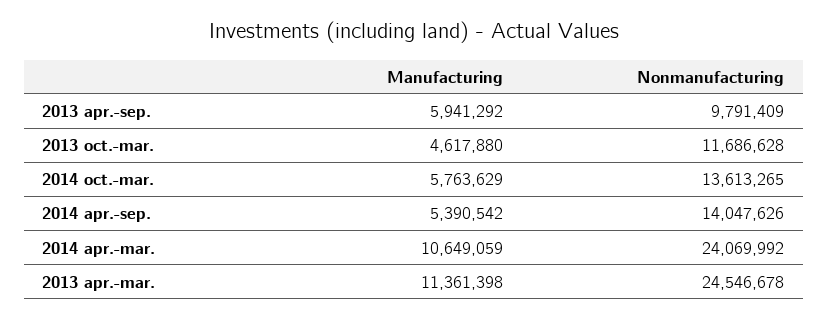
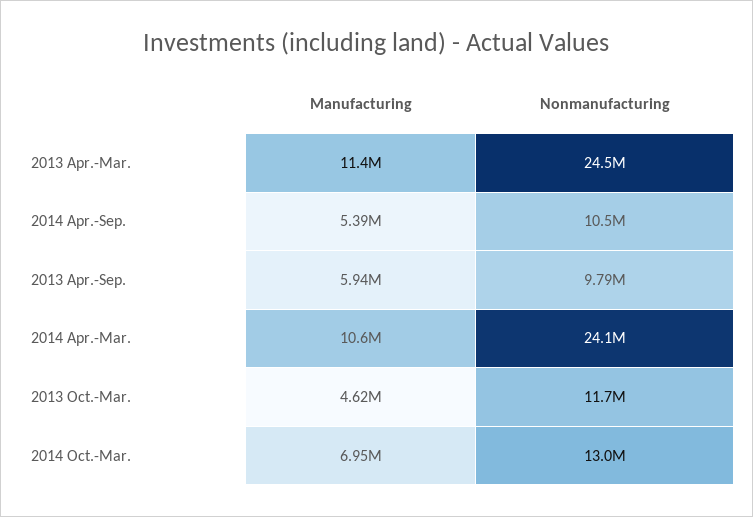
Manufacturing, 2014 oct.-mar.: 5763629 -> 6950000
Nonmanufacturing, 2014 oct.-mar.: 13613265 -> 13000000
Nonmanufacturing, 2014 apr.-sep.: 14047626 -> 10500000

